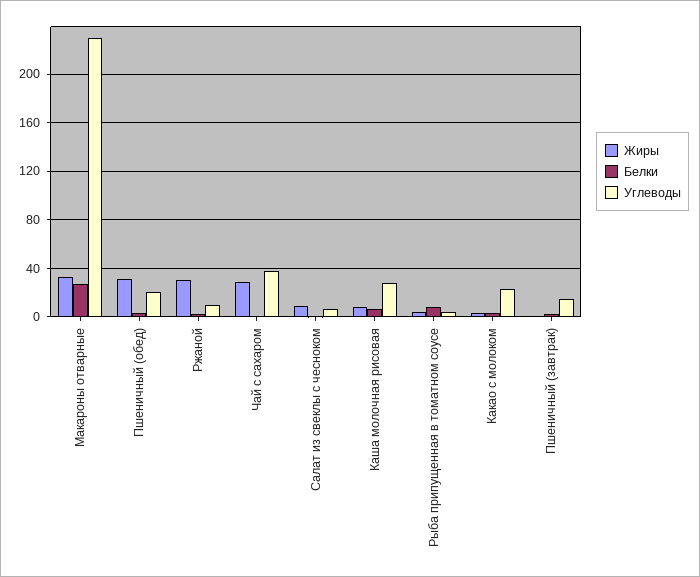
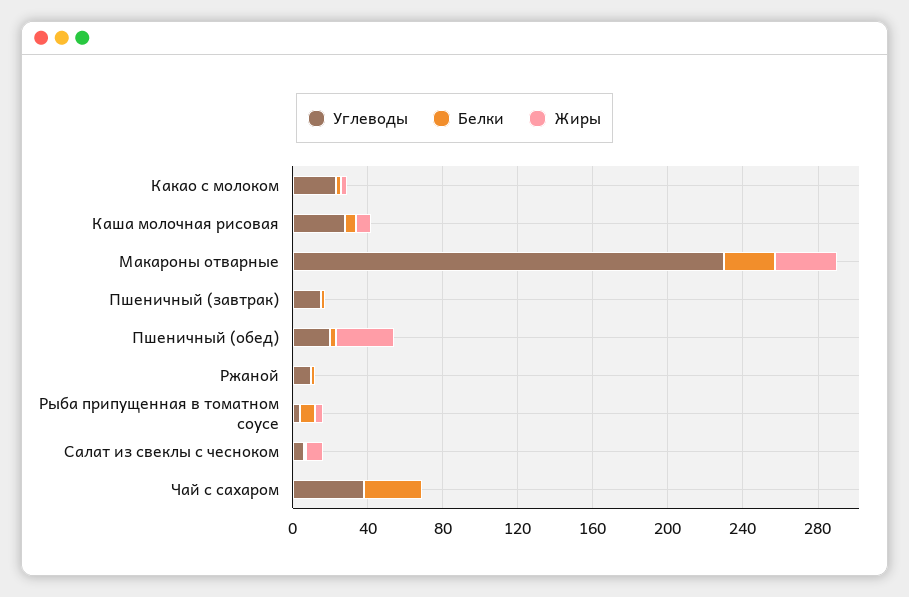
Жиры, Ржаной: 30 -> 0
Жиры, Чай с сахаром: 30 -> 0
Белки, Чай с сахаром: 0 -> 30

